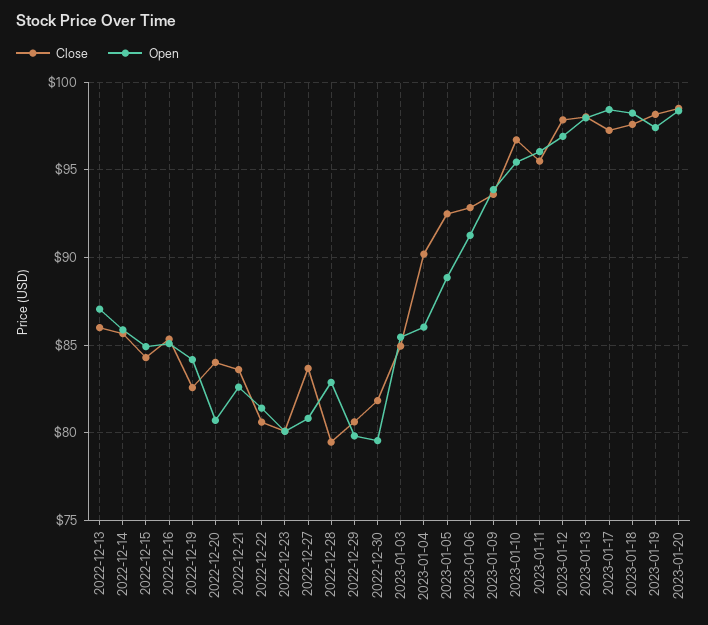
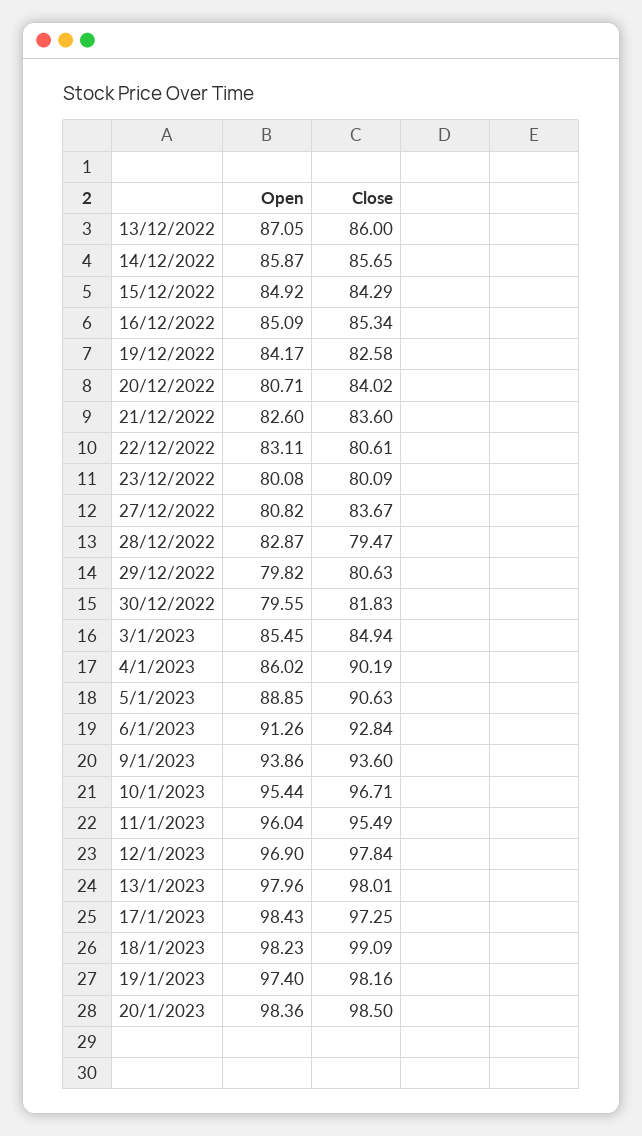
Open, 2022-12-22: 81.5 -> 83.11
Close, 2023-01-05: 92.5 -> 90.63
Close, 2023-01-18: 97.5 -> 99.09

